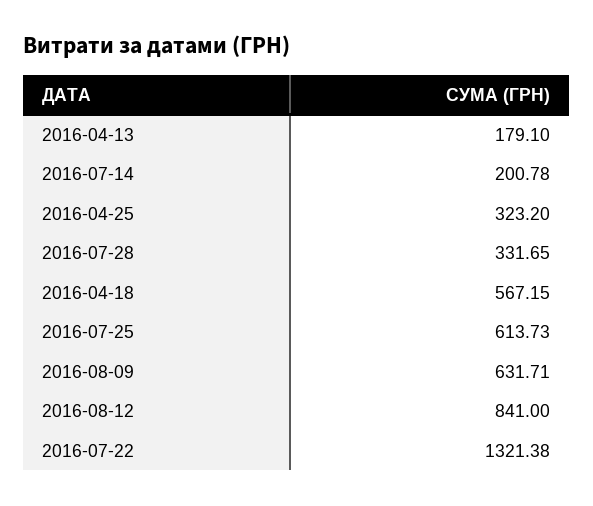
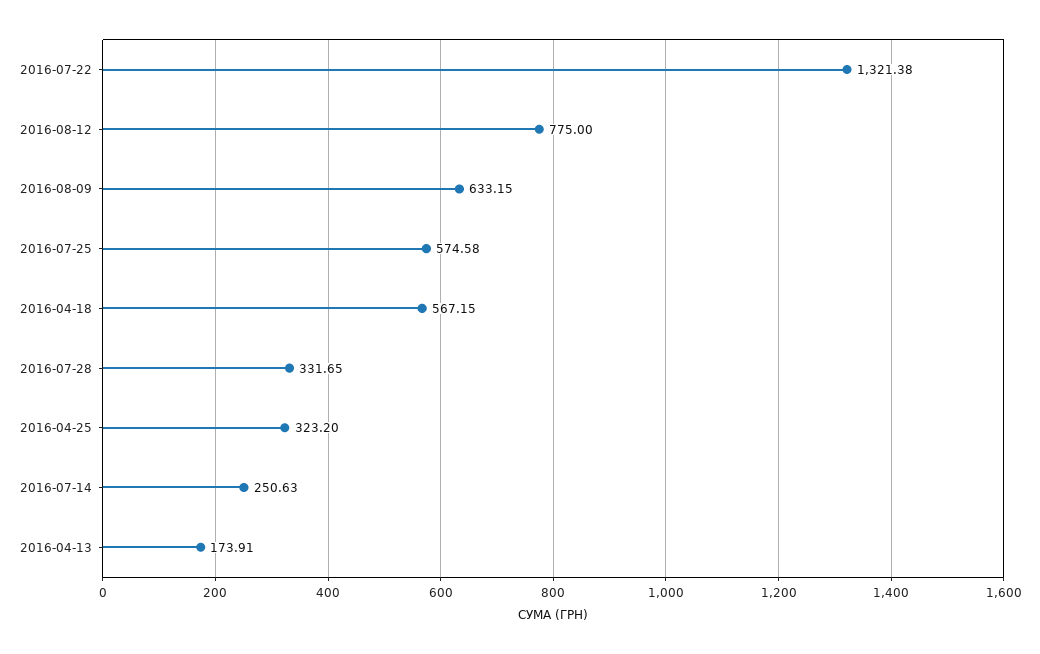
2016-04-13: 179.1 -> 173.91
2016-07-14: 200.78 -> 250.63
2016-07-25: 613.73 -> 574.58
2016-08-09: 631.71 -> 633.15
2016-08-12: 841 -> 775

